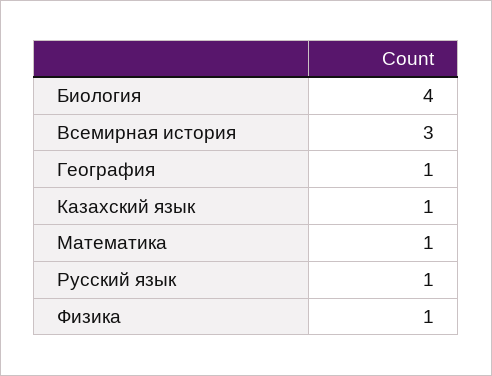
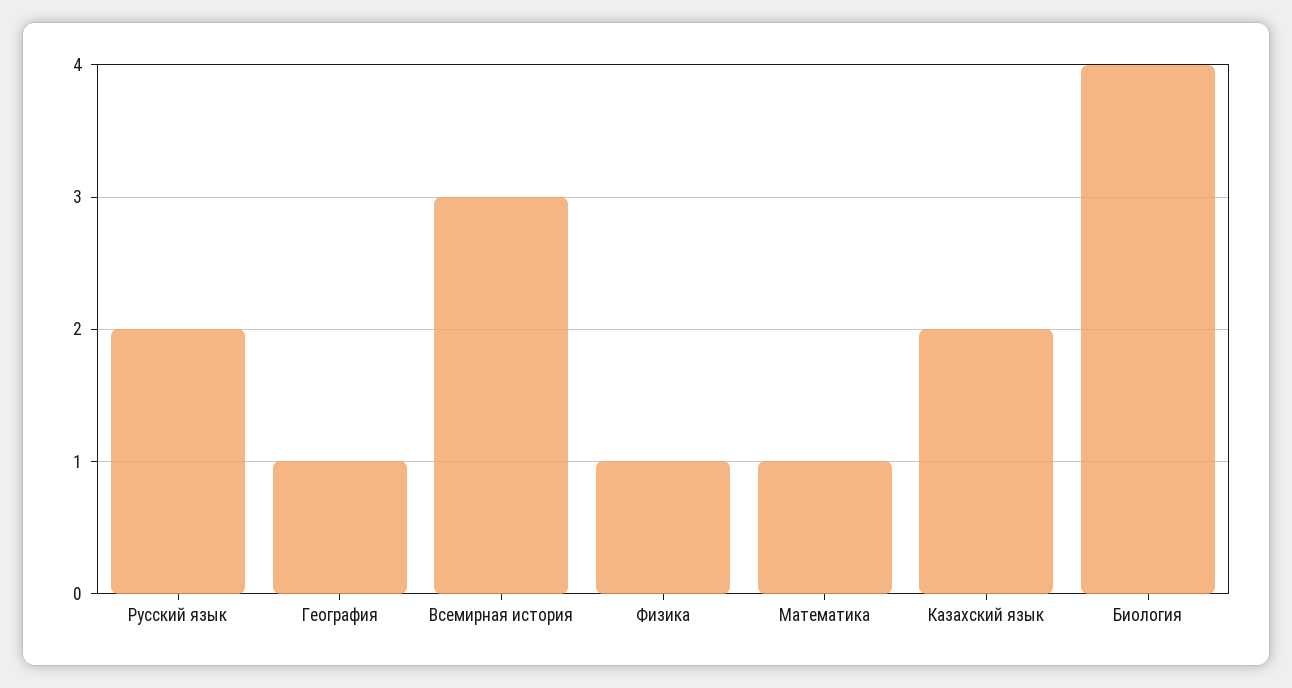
Казахский язык: 1 -> 2
Русский язык: 1 -> 2

